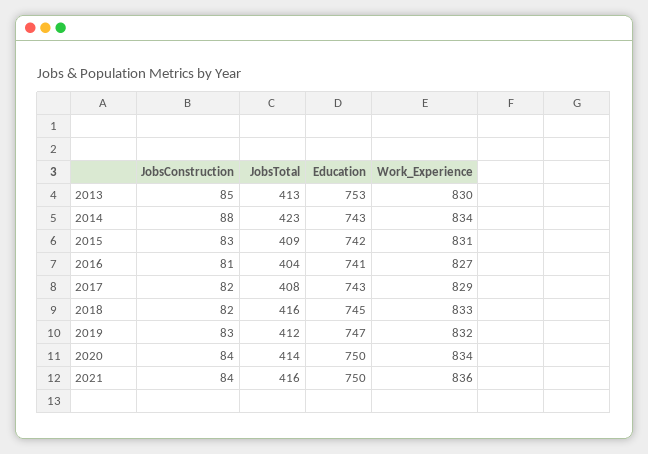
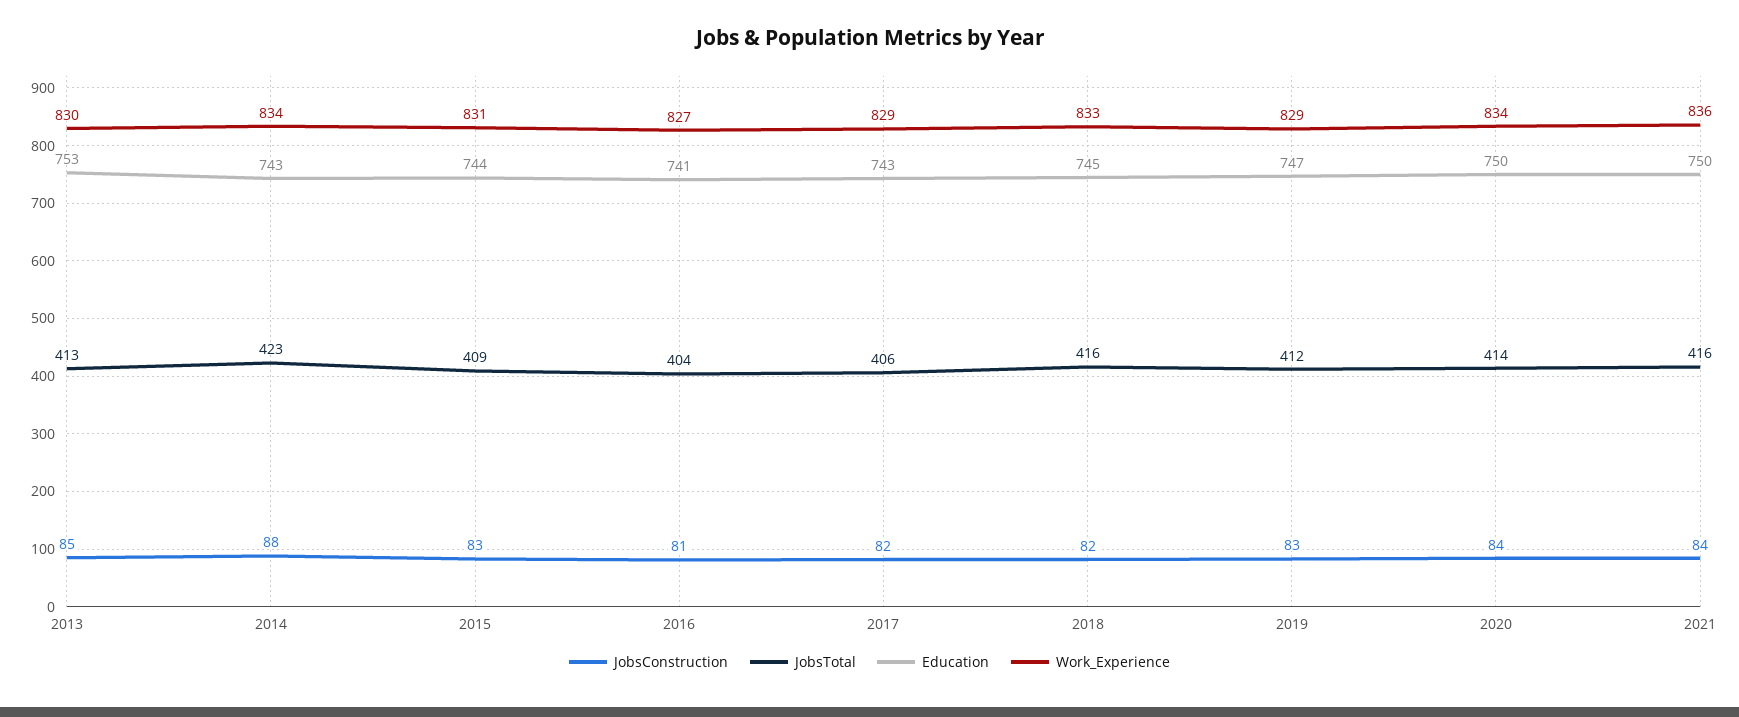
Education, 2015: 742 -> 744
JobsTotal, 2017: 408 -> 406
Work_Experience, 2019: 832 -> 829

